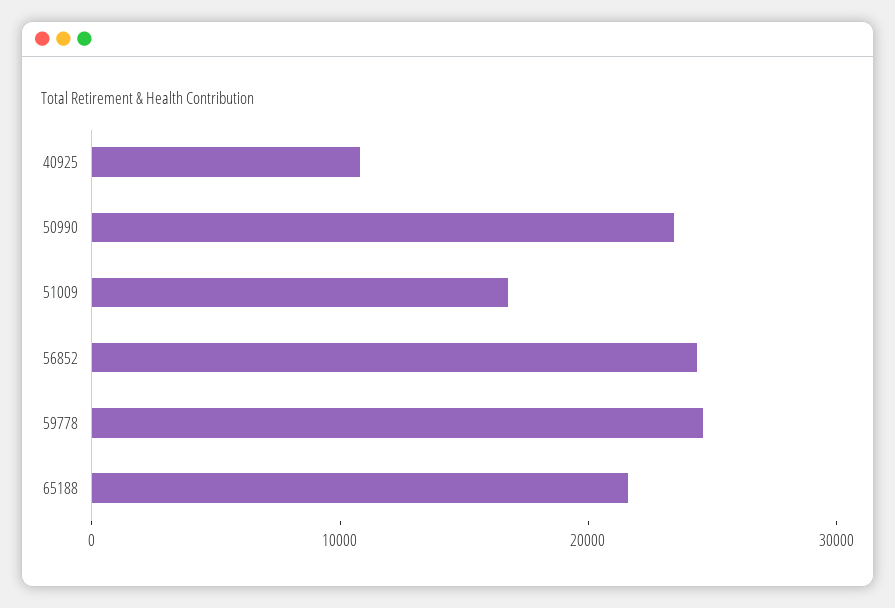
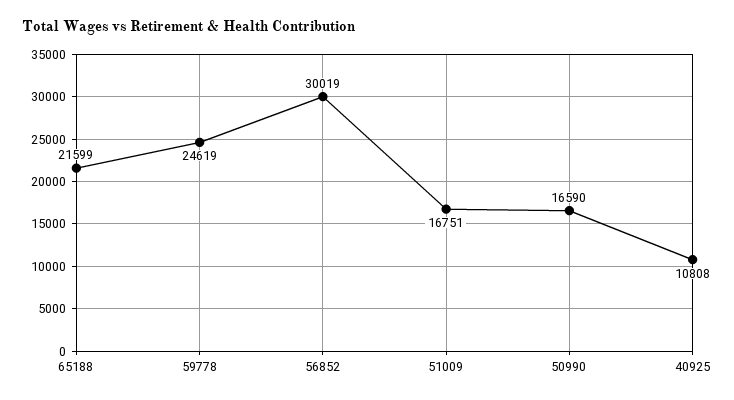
50990: 24000 -> 16590
56852: 24000 -> 30019

